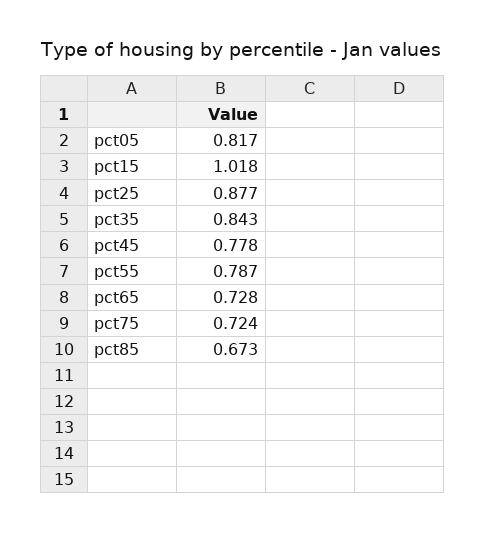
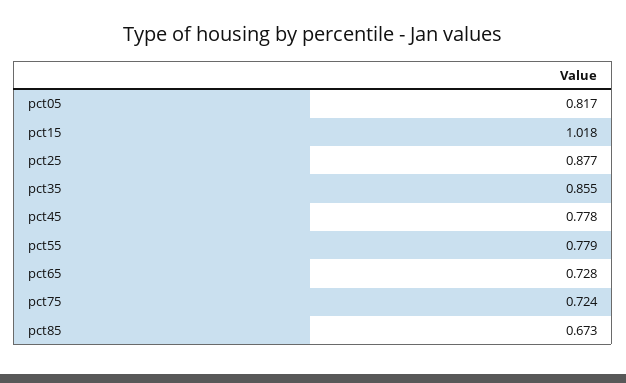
pct35: 0.843 -> 0.855
pct55: 0.787 -> 0.779

